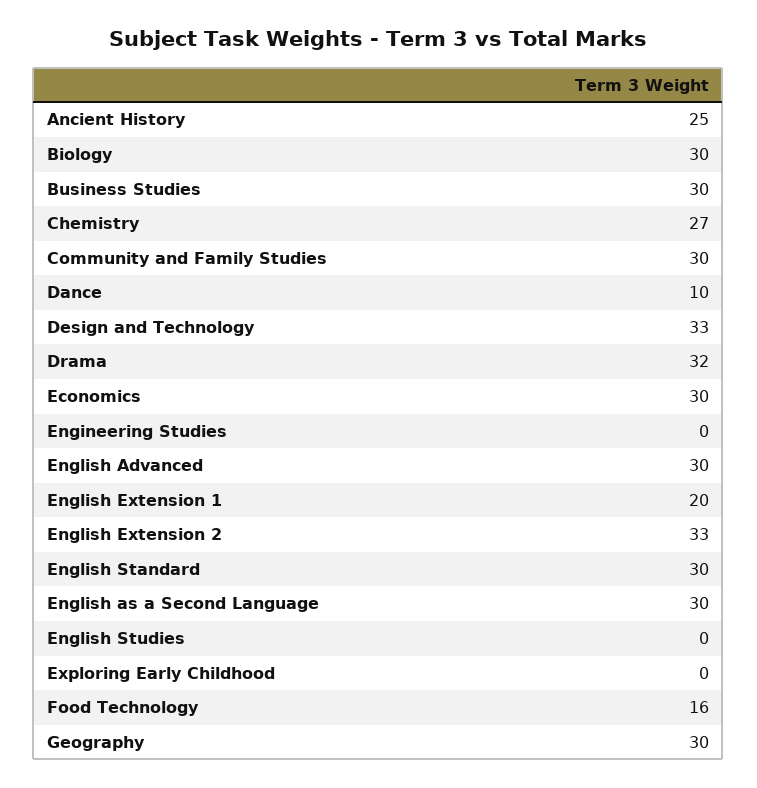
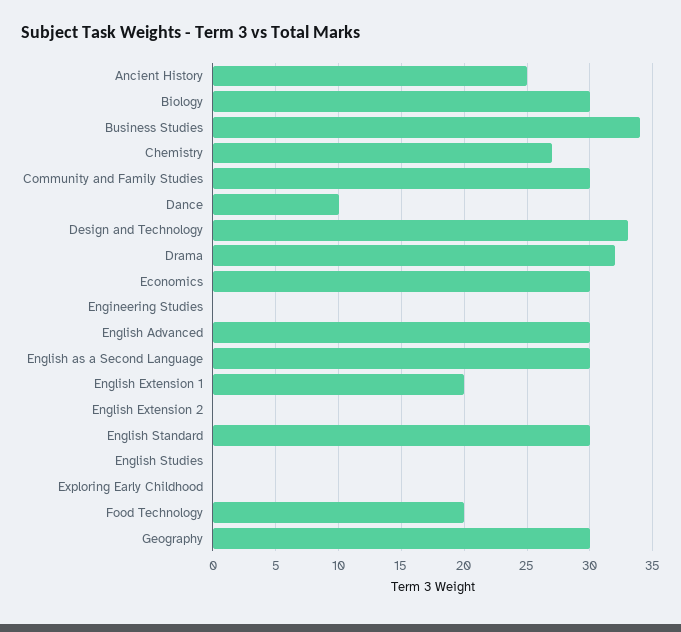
Business Studies: 30 -> 34
English Extension 2: 33 -> 0
Food Technology: 16 -> 20

